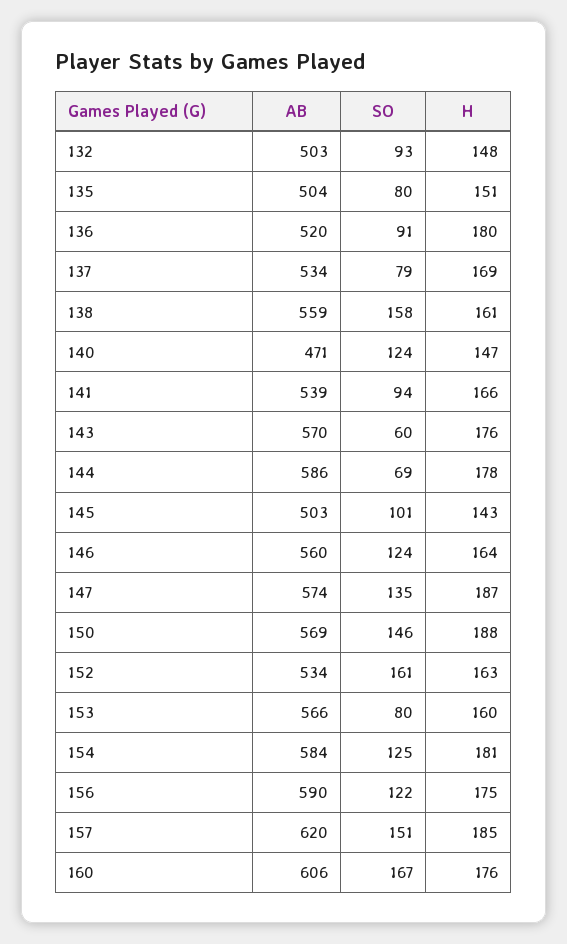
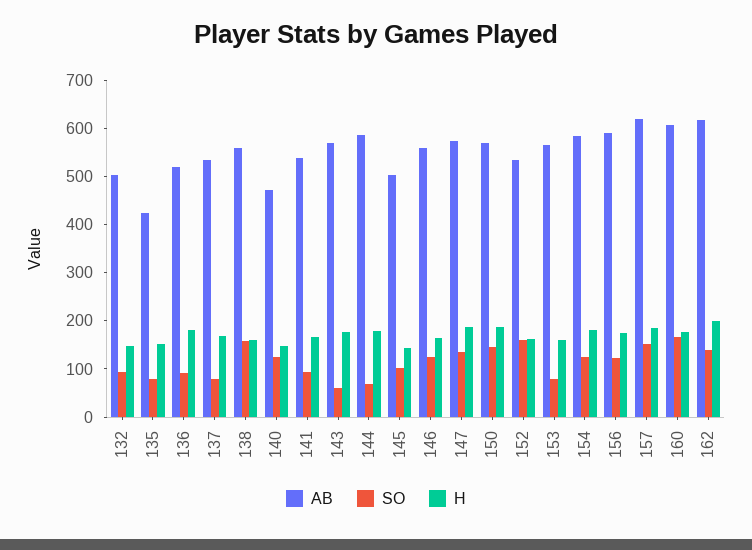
AB, 135: 504 -> 420
AB, 162: none -> 620
SO, 162: none -> 140
H, 162: none -> 200

